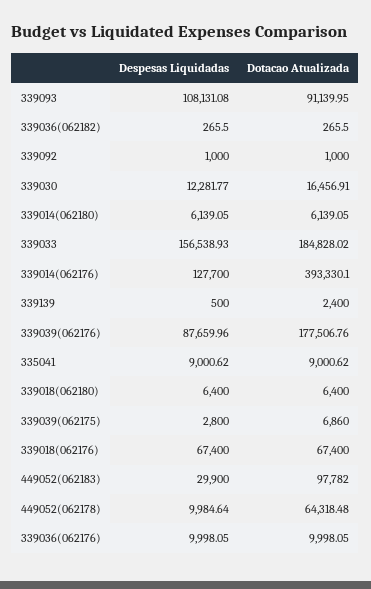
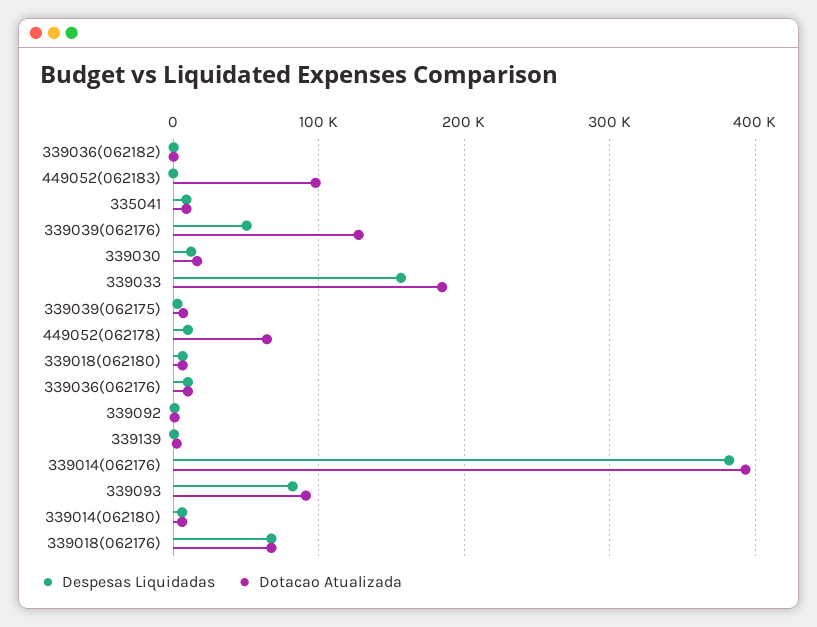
Despesas Liquidadas, 339093: 108131.08 -> 80000
Despesas Liquidadas, 339014(062176): 127700 -> 380000
Despesas Liquidadas, 339039(062176): 87659.96 -> 50000
Dotacao Atualizada, 339039(062176): 177506.76 -> 130000
Despesas Liquidadas, 449052(062183): 29900 -> 0

